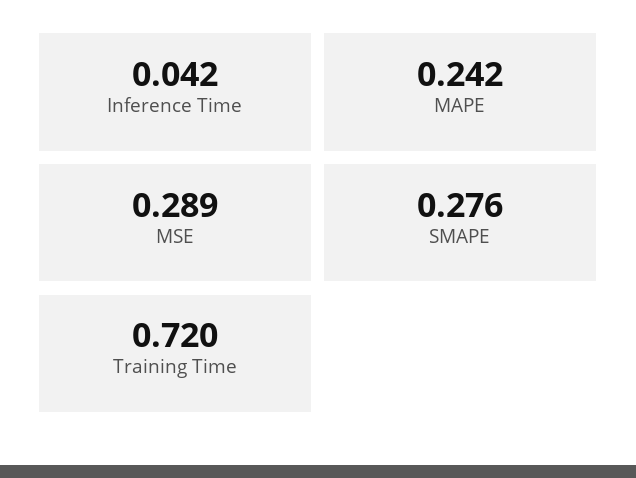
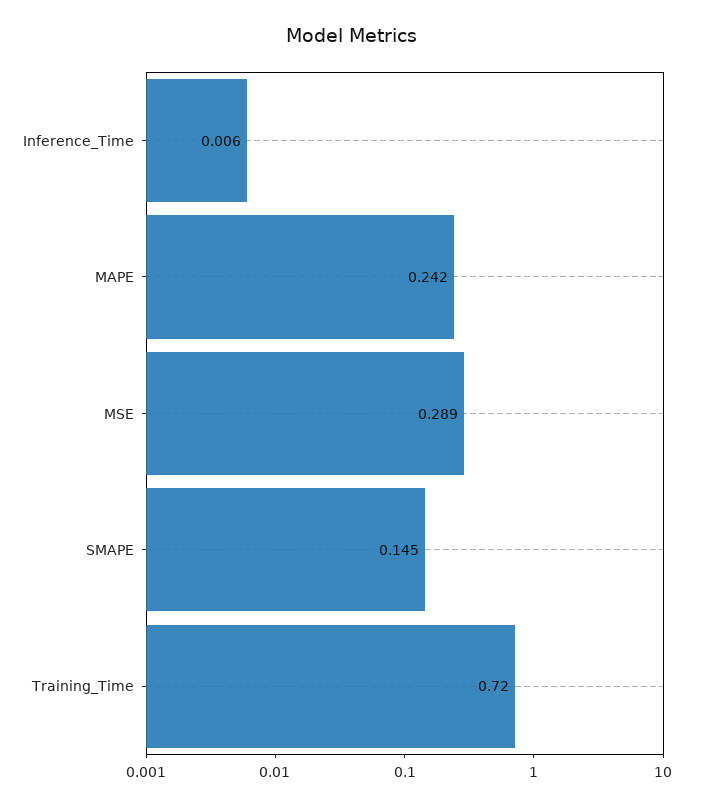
Inference Time: 0.042 -> 0.006
SMAPE: 0.276 -> 0.145

